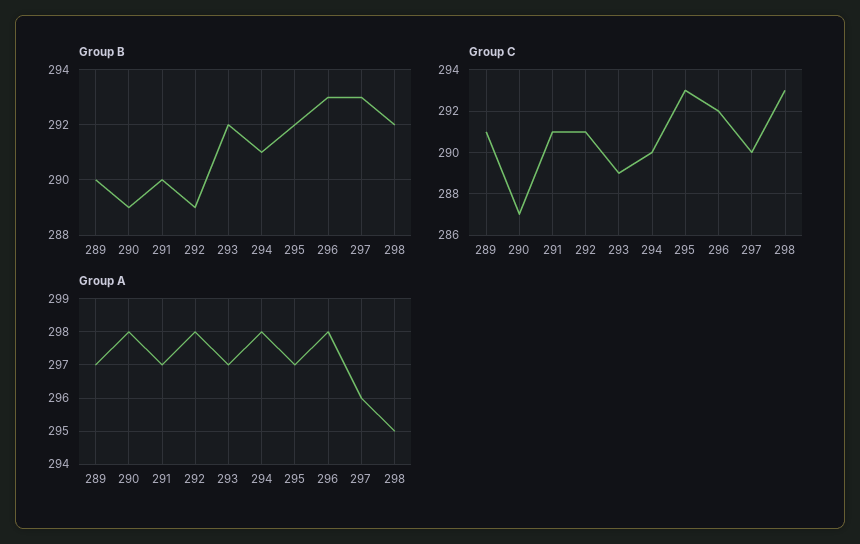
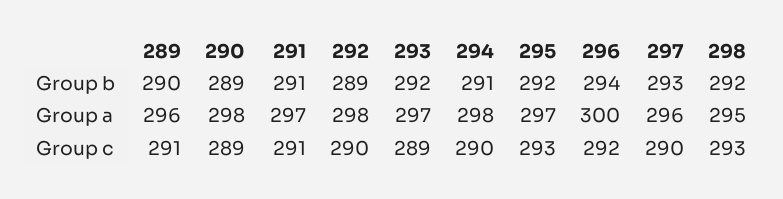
Group B, 291: 290 -> 291
Group B, 296: 293 -> 294
Group C, 290: 287 -> 289
Group C, 292: 291 -> 290
Group A, 289: 297 -> 296
Group A, 296: 298 -> 300

